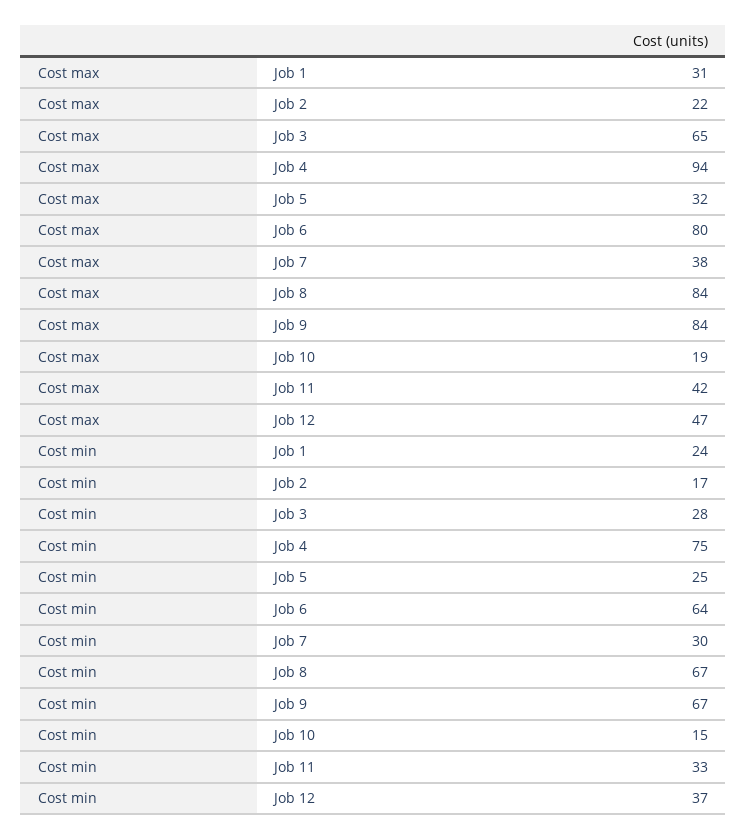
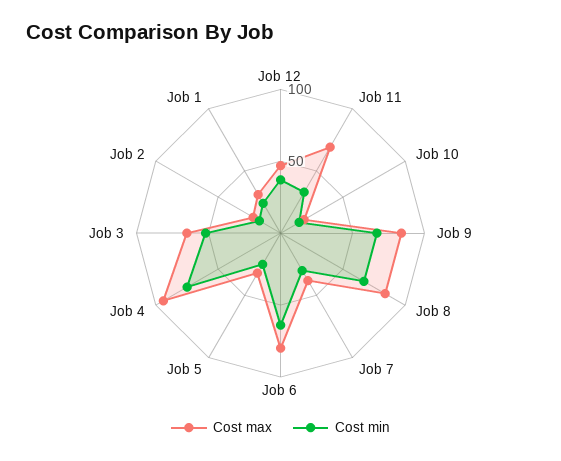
Cost max, Job 11: 42 -> 70
Cost min, Job 3: 28 -> 50

